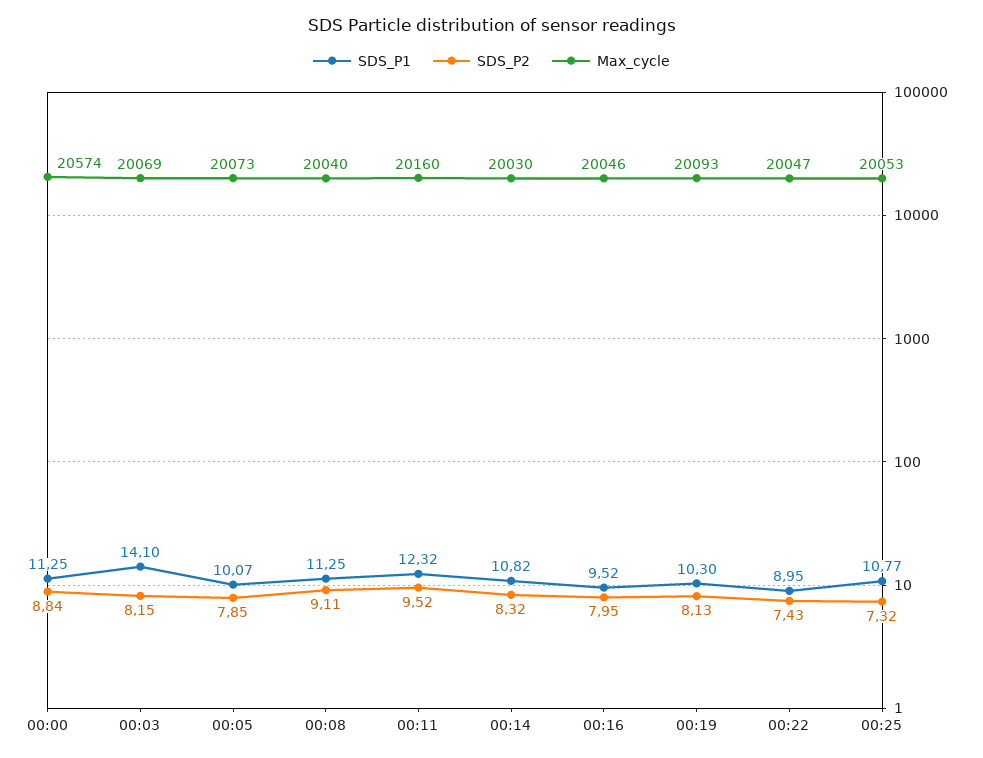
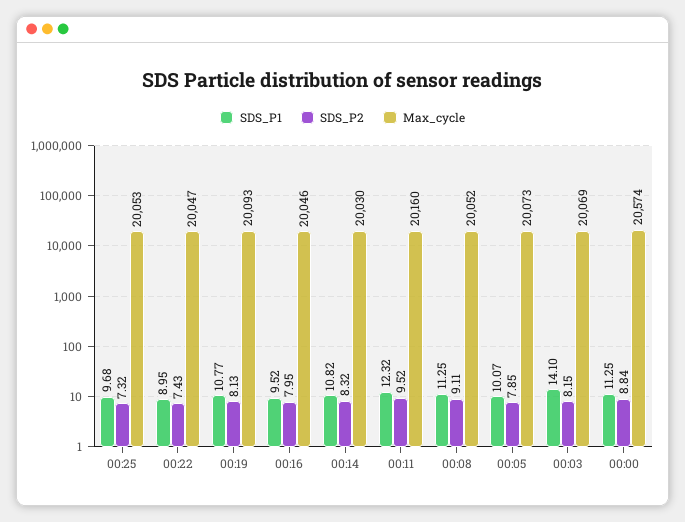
Max_cycle, 00:08: 20040 -> 20052
SDS_P1, 00:19: 10.3 -> 10.77
SDS_P1, 00:25: 10.77 -> 9.68

